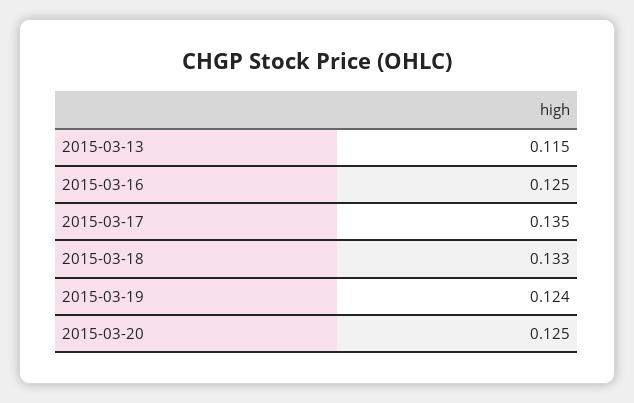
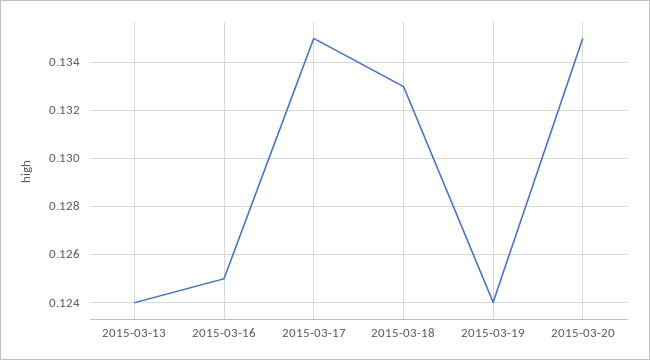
2015-03-13: 0.115 -> 0.124
2015-03-20: 0.125 -> 0.135

